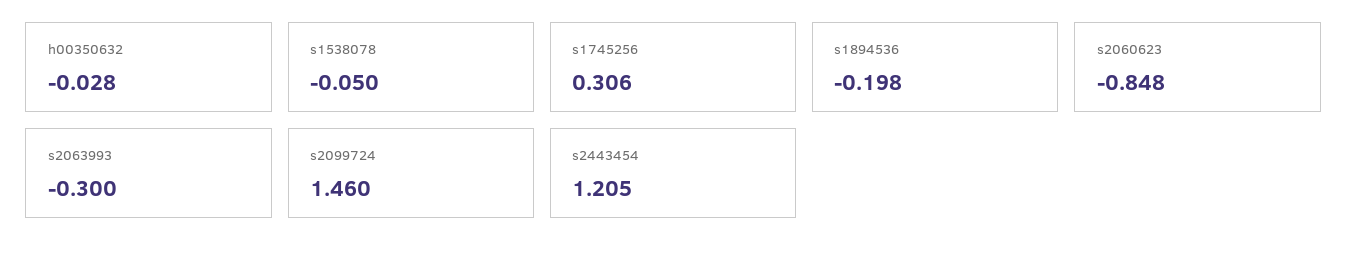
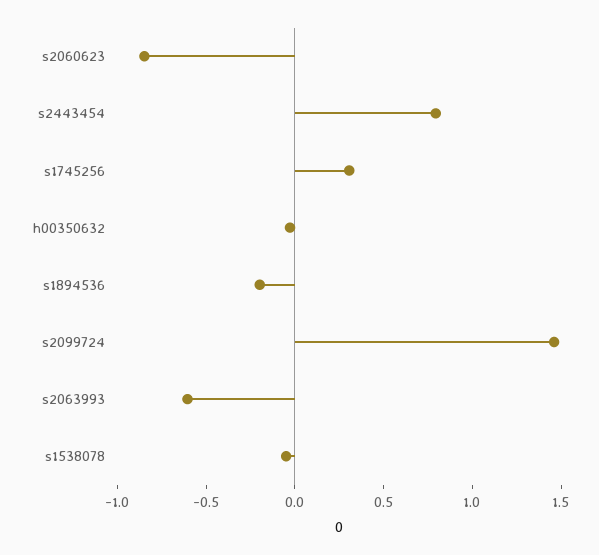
s2063993: -0.3 -> -0.6
s2443454: 1.205 -> 0.8

